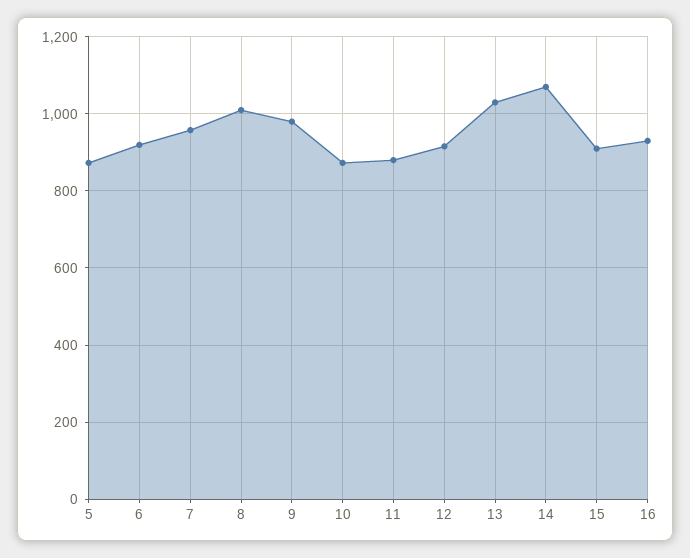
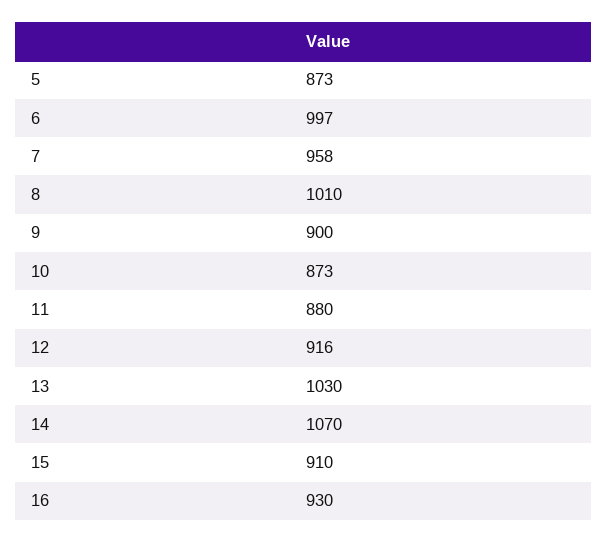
6: 920 -> 997
9: 980 -> 900

